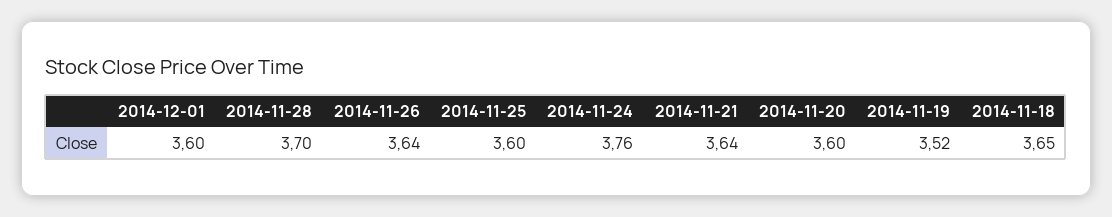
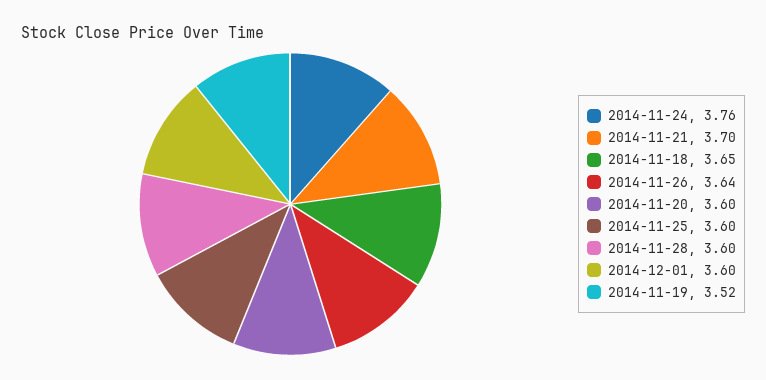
2014-11-28: 3.7 -> 3.6
2014-11-21: 3.64 -> 3.7

